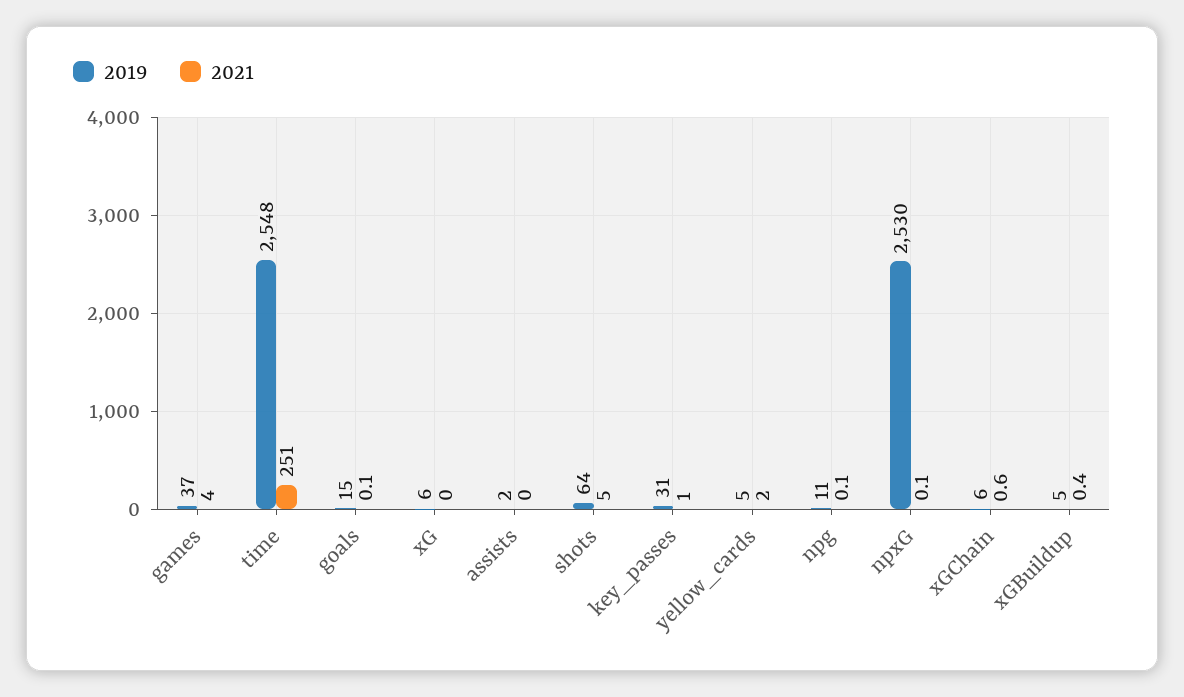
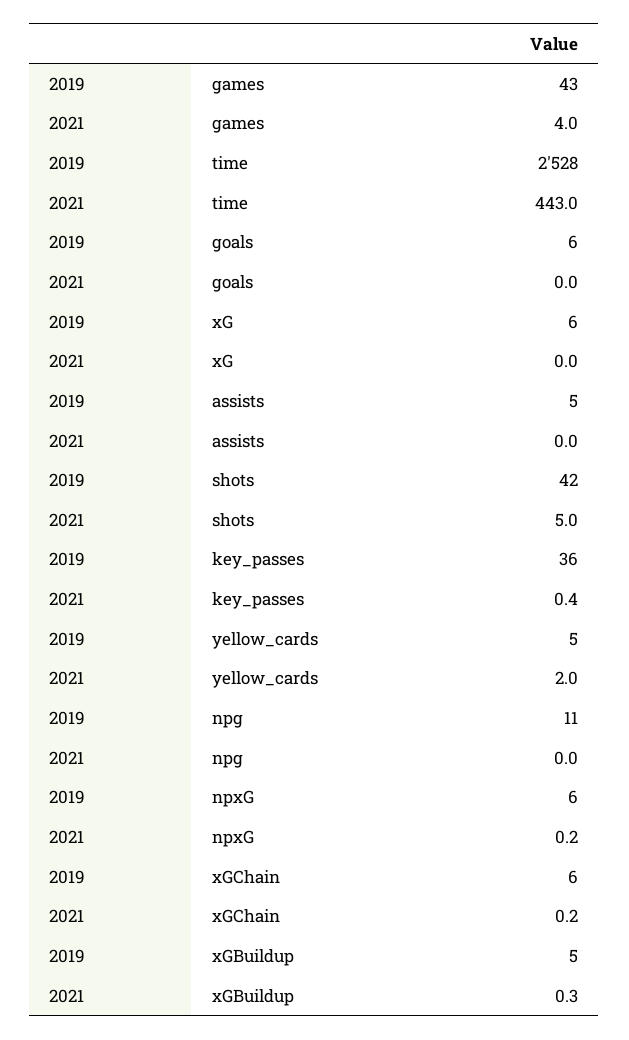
2019, games: 37 -> 43
2019, time: 2548 -> 2528
2021, time: 251 -> 443
2019, goals: 15 -> 6
2021, goals: 0.1 -> 0
2019, assists: 2 -> 5
2019, shots: 64 -> 42
2019, key_passes: 31 -> 36
2021, key_passes: 1 -> 0.4
2021, npg: 0.1 -> 0
2019, npxG: 2530 -> 6
2021, npxG: 0.1 -> 0.2
2021, xGChain: 0.6 -> 0.2
2021, xGBuildup: 0.4 -> 0.3

